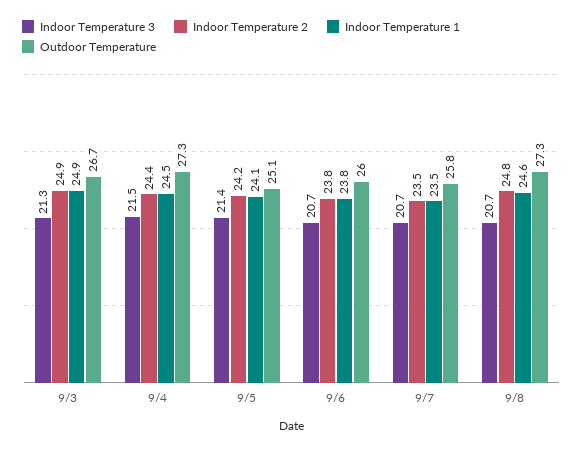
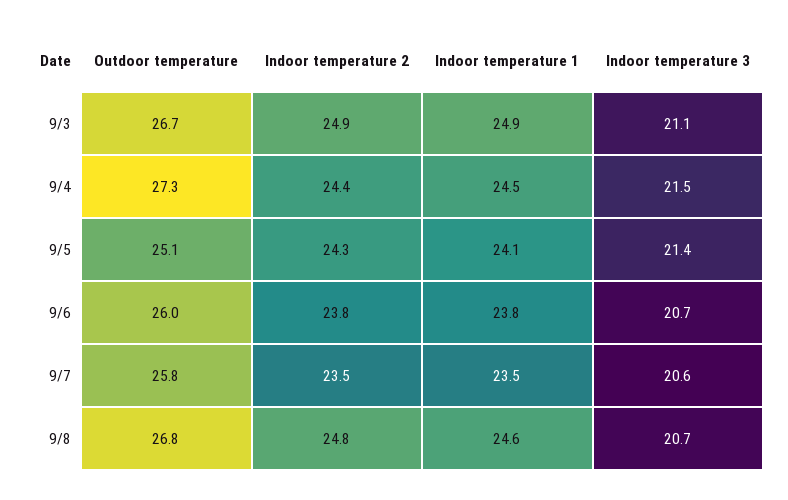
Indoor Temperature 3, 9/3: 21.3 -> 21.1
Indoor Temperature 2, 9/5: 24.2 -> 24.3
Indoor Temperature 3, 9/7: 20.7 -> 20.6
Outdoor Temperature, 9/8: 27.3 -> 26.8

